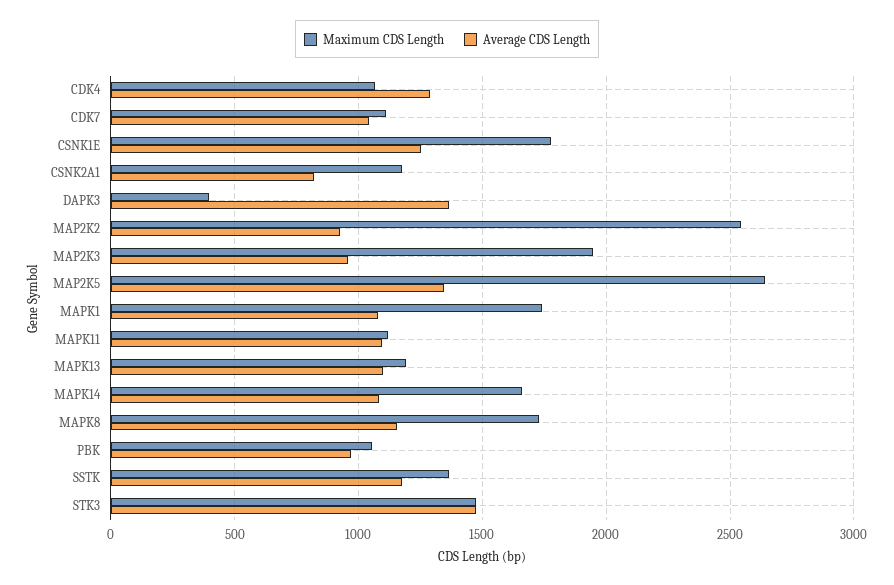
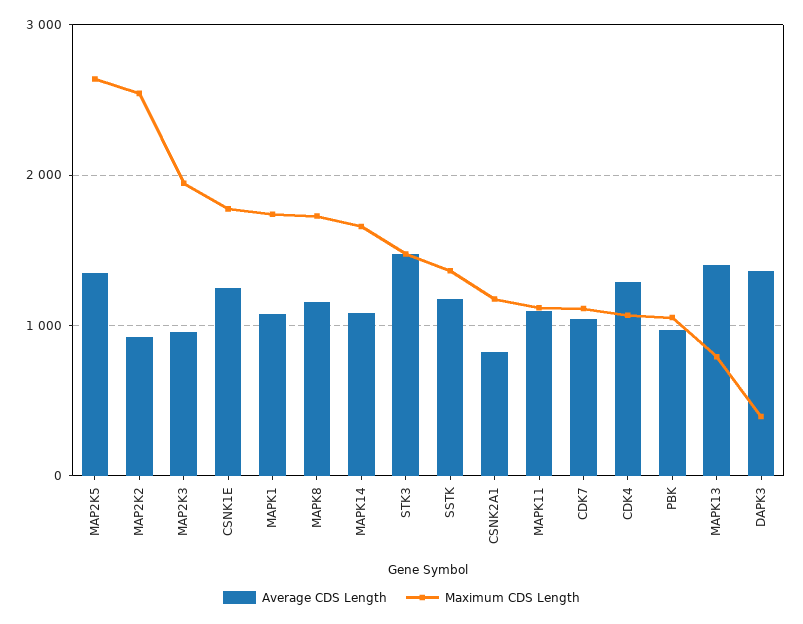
Maximum CDS Length, MAPK13: 1200 -> 800
Average CDS Length, MAPK13: 1100 -> 1400

